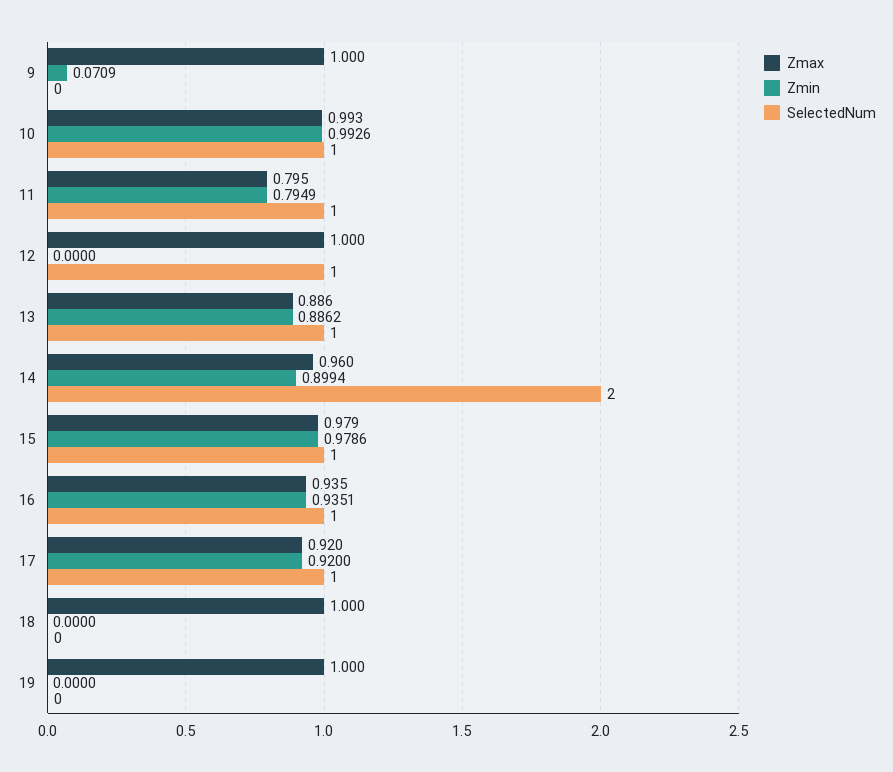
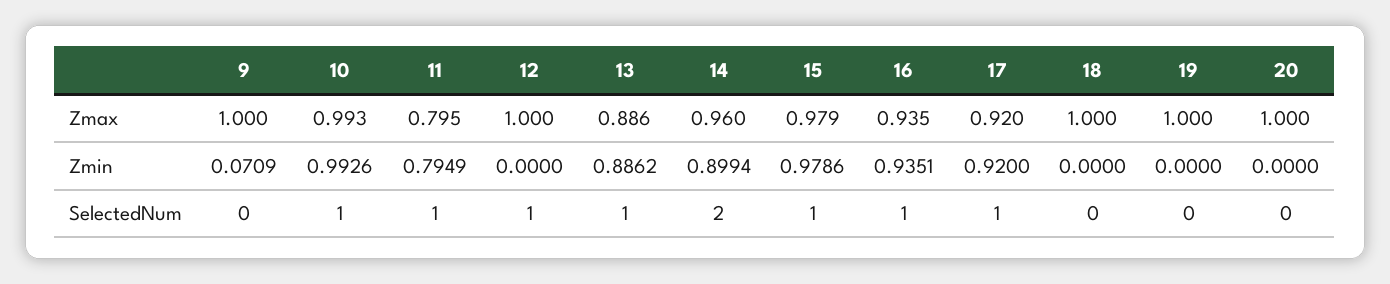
Zmax, 20: none -> 1
Zmin, 20: none -> 0
SelectedNum, 20: none -> 0

